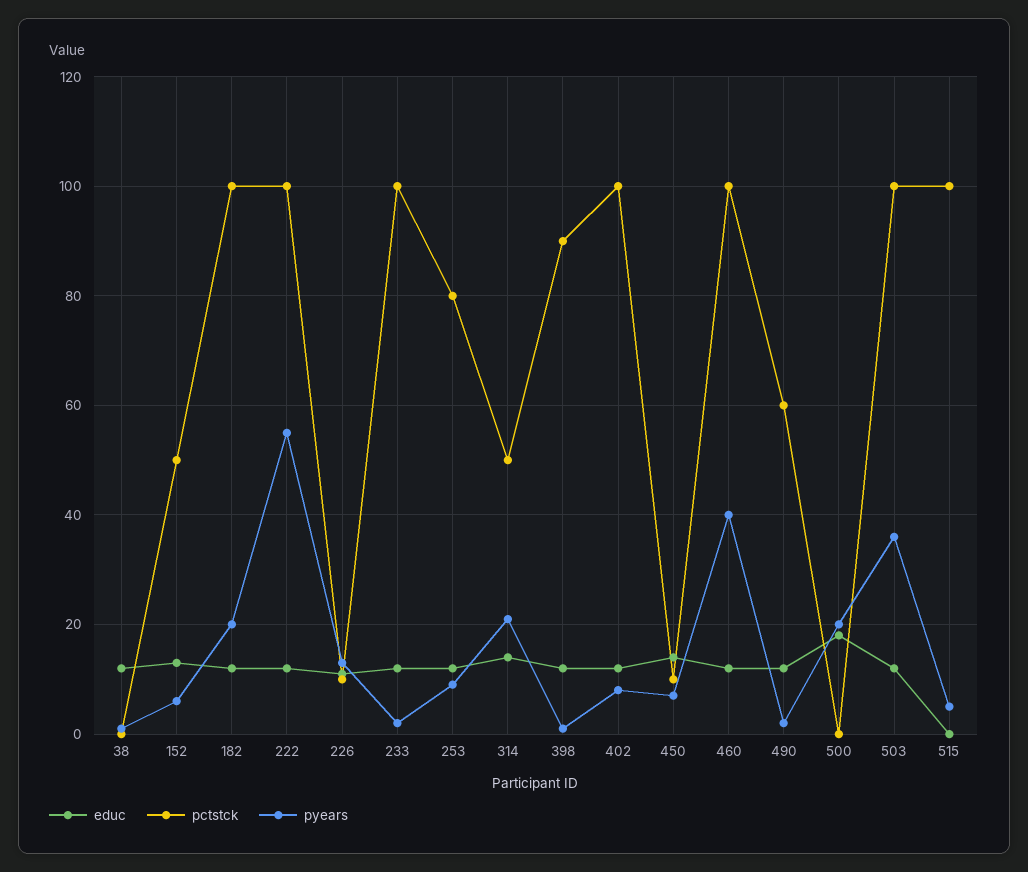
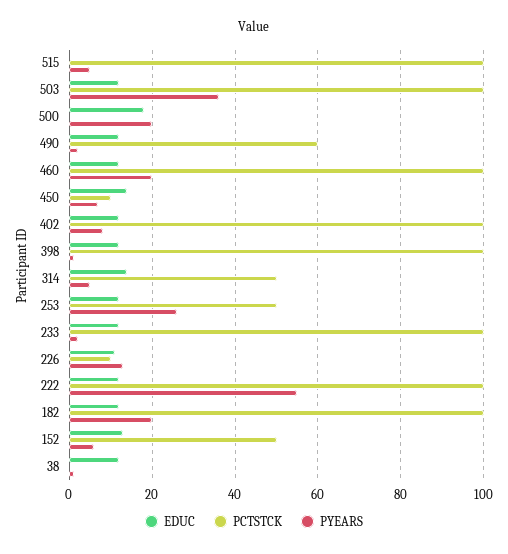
pctstck, 253: 80 -> 50
pyears, 253: 10 -> 25
pyears, 314: 20 -> 5
pctstck, 398: 90 -> 100
pyears, 460: 40 -> 20

